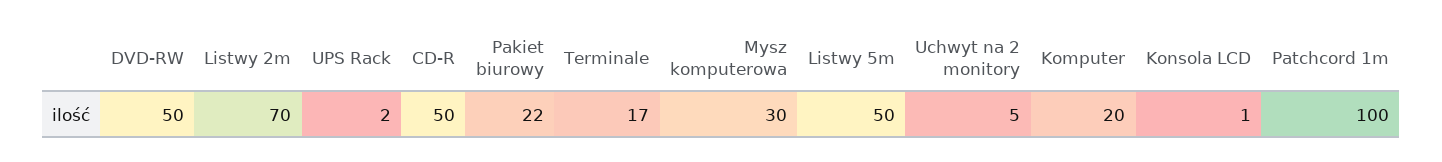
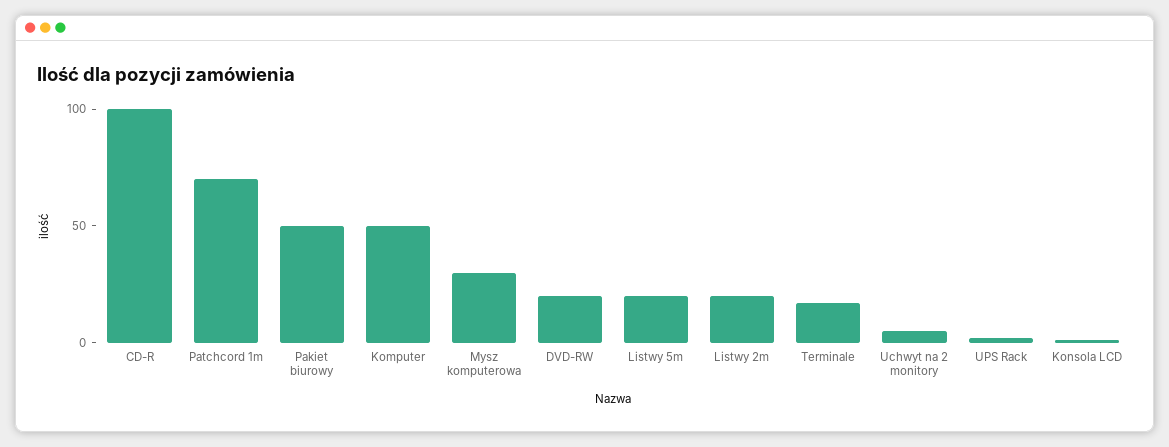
DVD-RW: 50 -> 20
Listwy 2m: 70 -> 20
CD-R: 50 -> 100
Pakiet biurowy: 22 -> 50
Listwy 5m: 50 -> 20
Komputer: 20 -> 50
Patchcord 1m: 100 -> 70

